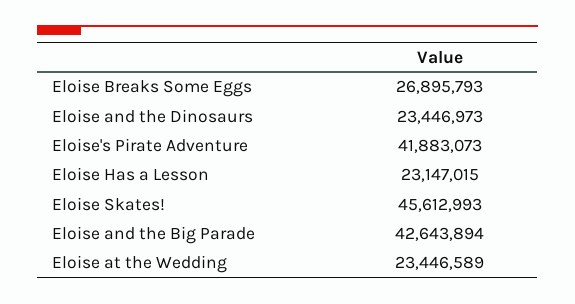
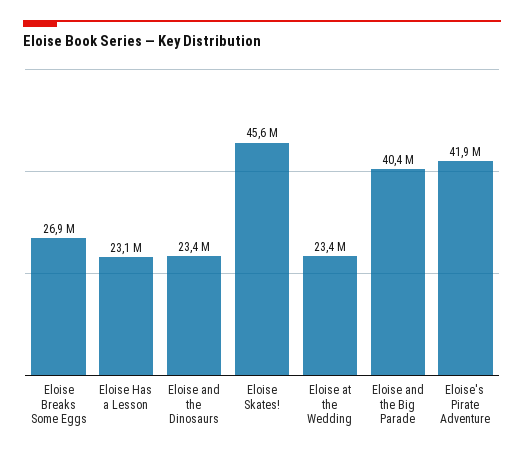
Eloise and the Big Parade: 42643894 -> 40400000

